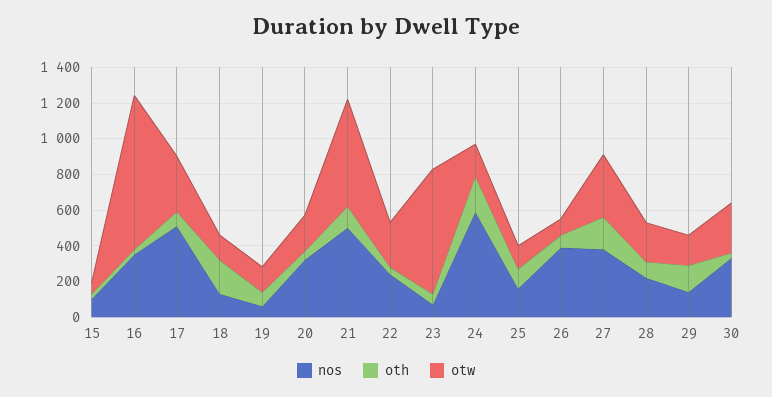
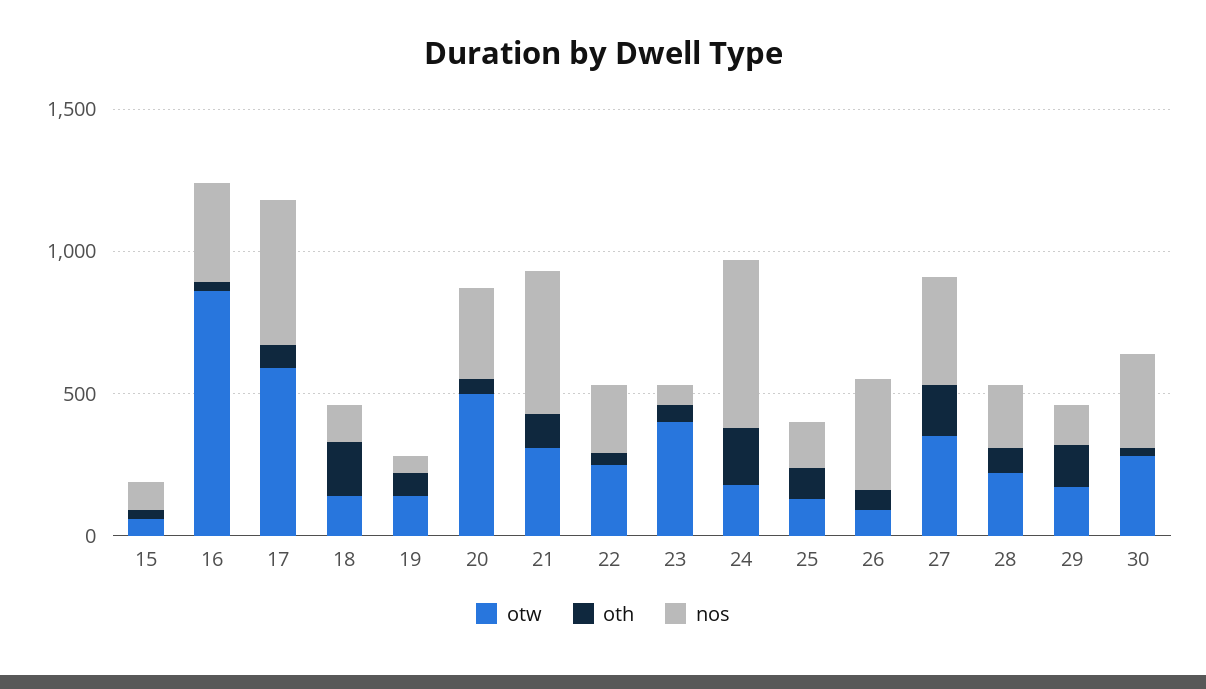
otw, 17: 300 -> 600
otw, 20: 200 -> 500
otw, 21: 600 -> 300
otw, 23: 700 -> 400

